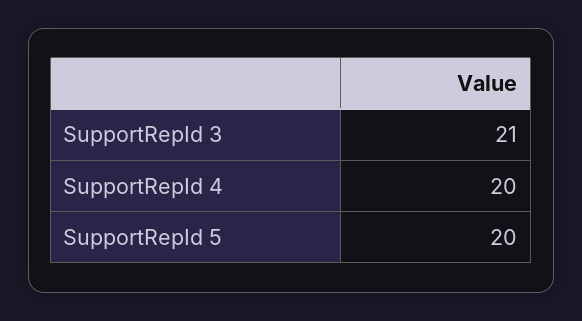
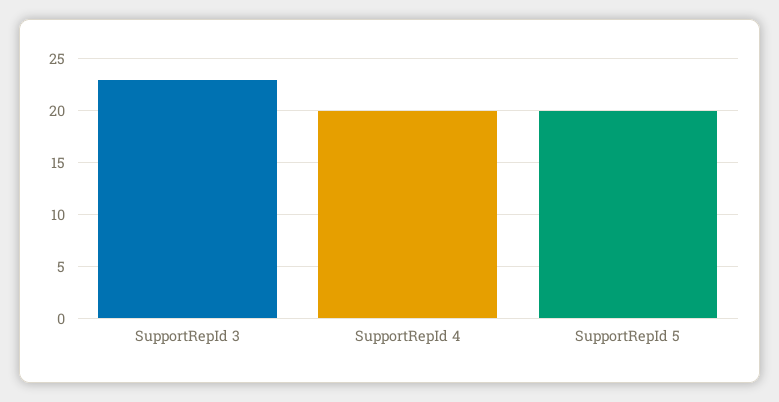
SupportRepId 3: 21 -> 23

